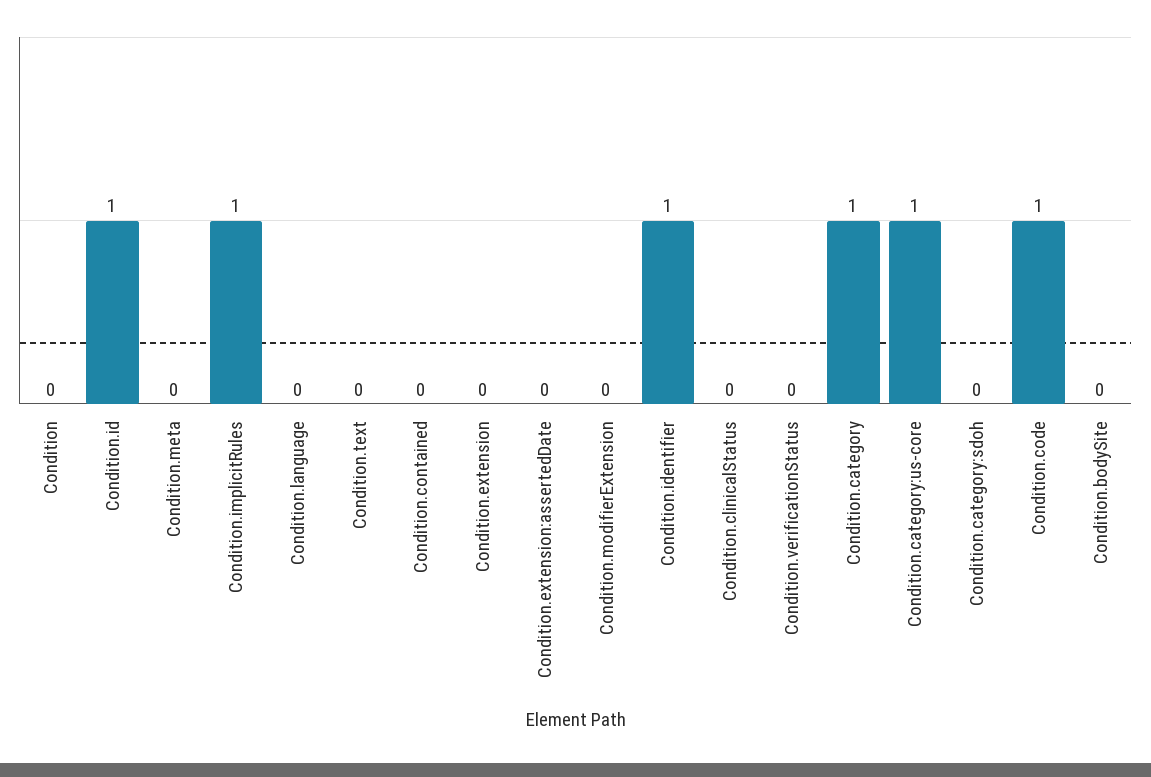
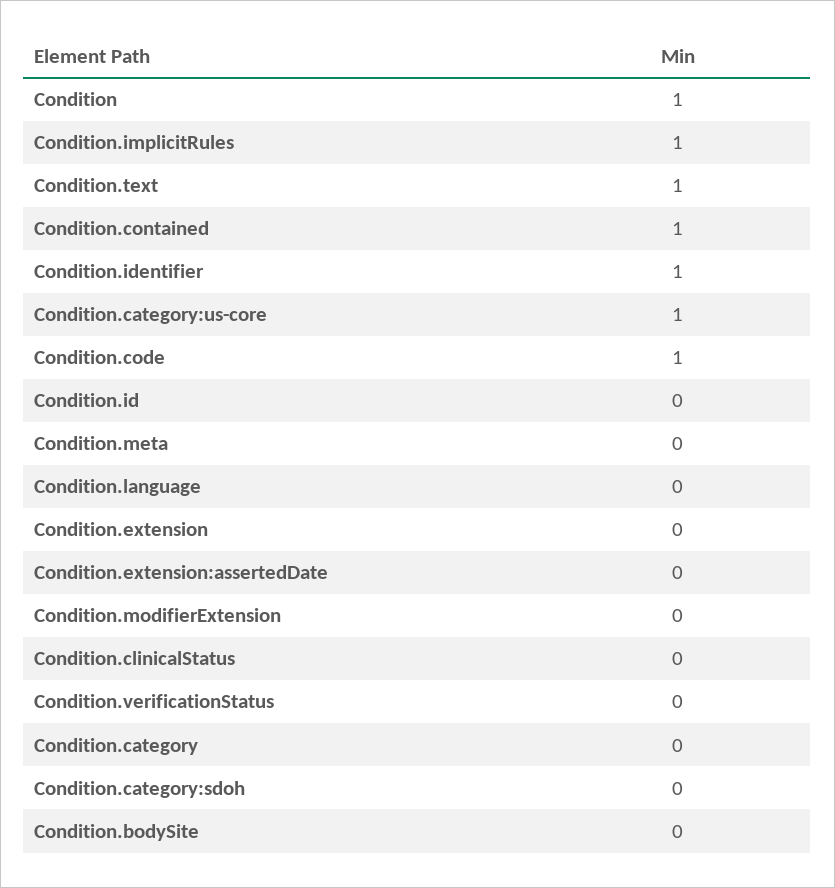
Condition: 0 -> 1
Condition.id: 1 -> 0
Condition.text: 0 -> 1
Condition.contained: 0 -> 1
Condition.category: 1 -> 0

